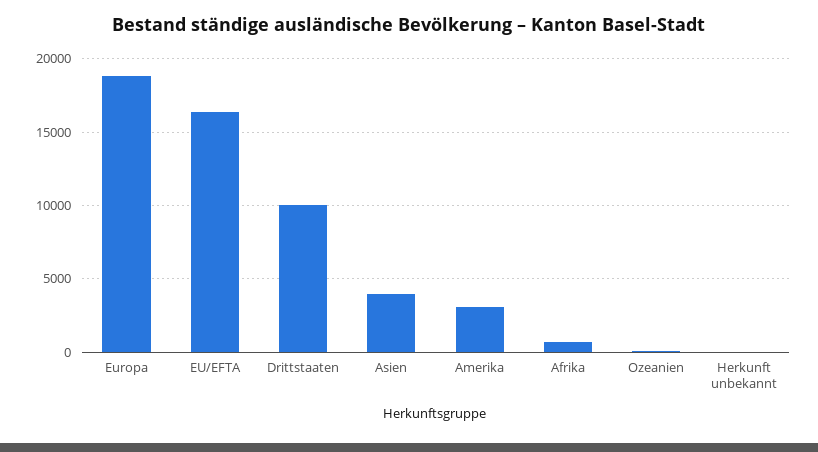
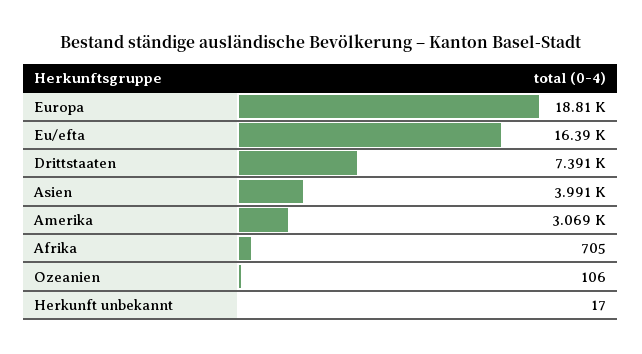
Drittstaaten: 10000 -> 7391

